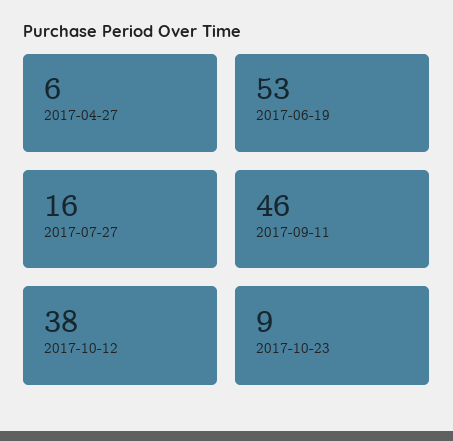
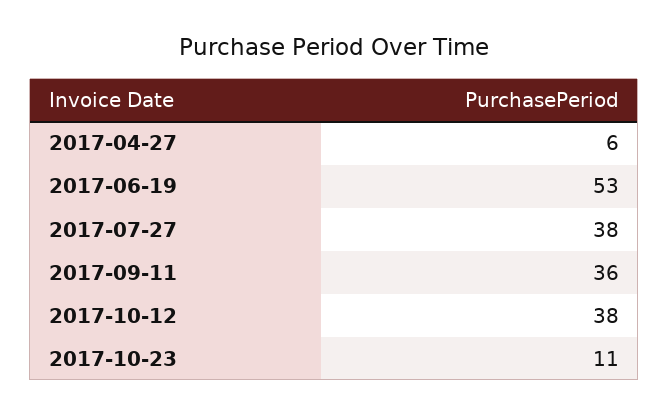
2017-07-27: 16 -> 38
2017-09-11: 46 -> 36
2017-10-23: 9 -> 11

